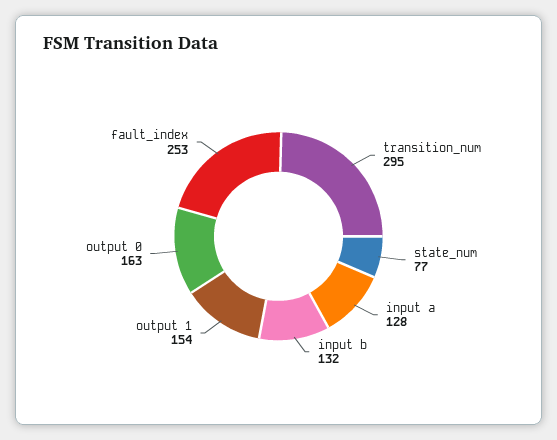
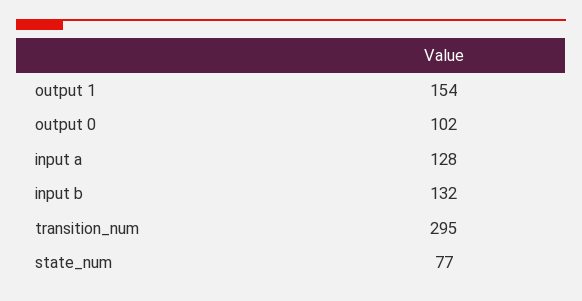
output 0: 163 -> 102
fault_index: 253 -> none

